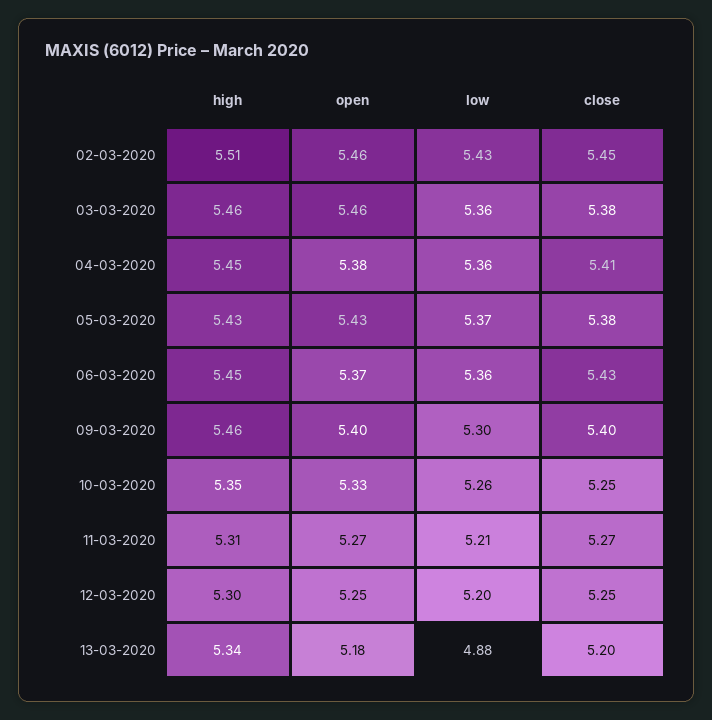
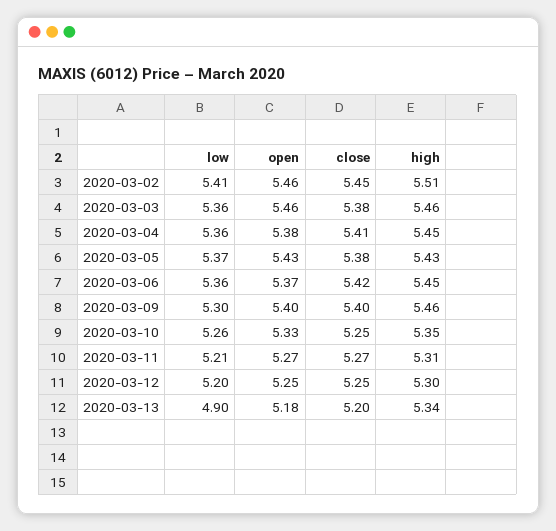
low, 02-03-2020: 5.43 -> 5.41
close, 06-03-2020: 5.43 -> 5.42
low, 13-03-2020: 4.88 -> 4.9

